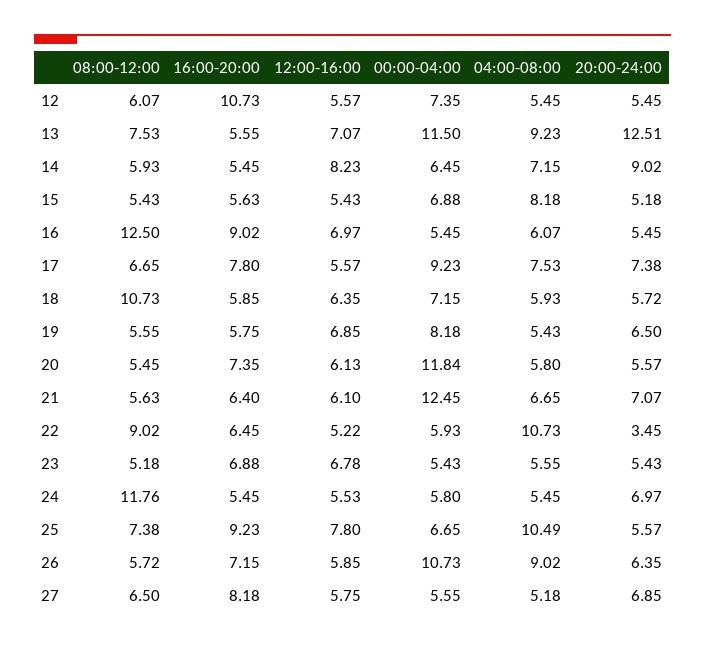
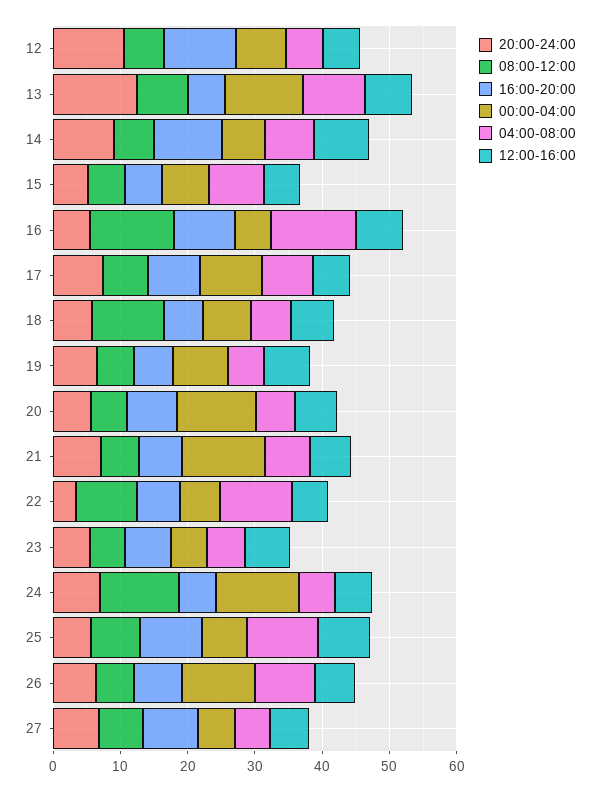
20:00-24:00, 12: 5.45 -> 10
16:00-20:00, 14: 5.45 -> 10
04:00-08:00, 16: 6.07 -> 12
00:00-04:00, 24: 5.8 -> 12

